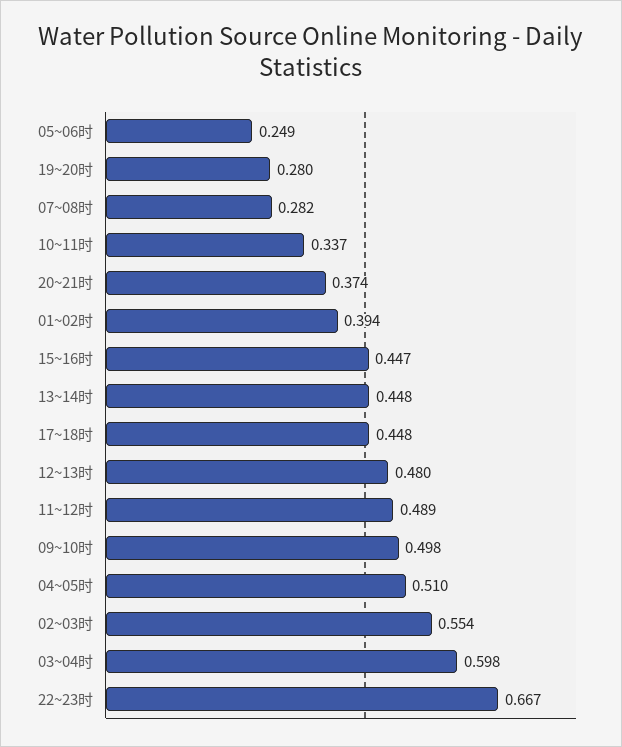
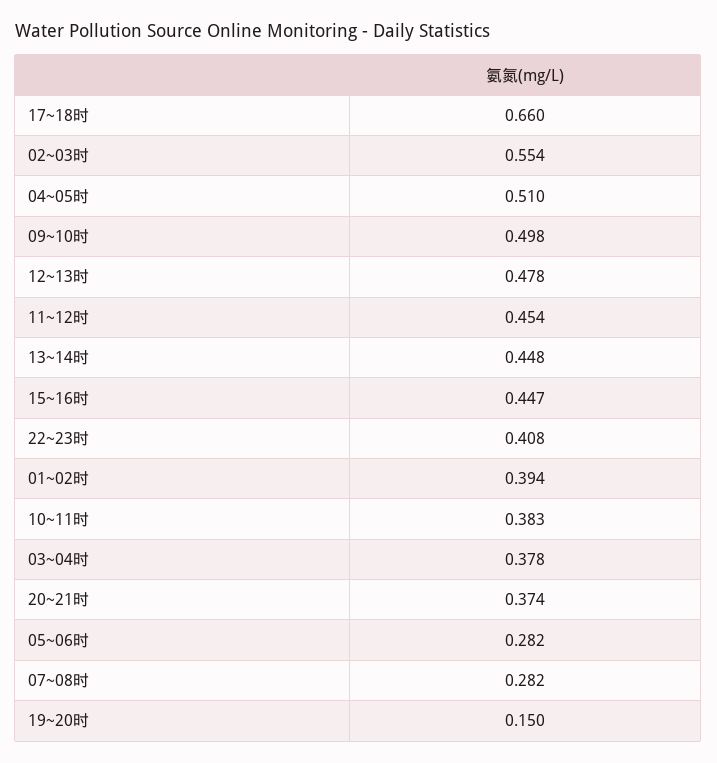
05~06时: 0.249 -> 0.282
19~20时: 0.28 -> 0.15
10~11时: 0.337 -> 0.383
17~18时: 0.448 -> 0.66
12~13时: 0.48 -> 0.478
11~12时: 0.489 -> 0.454
03~04时: 0.598 -> 0.378
22~23时: 0.667 -> 0.408

